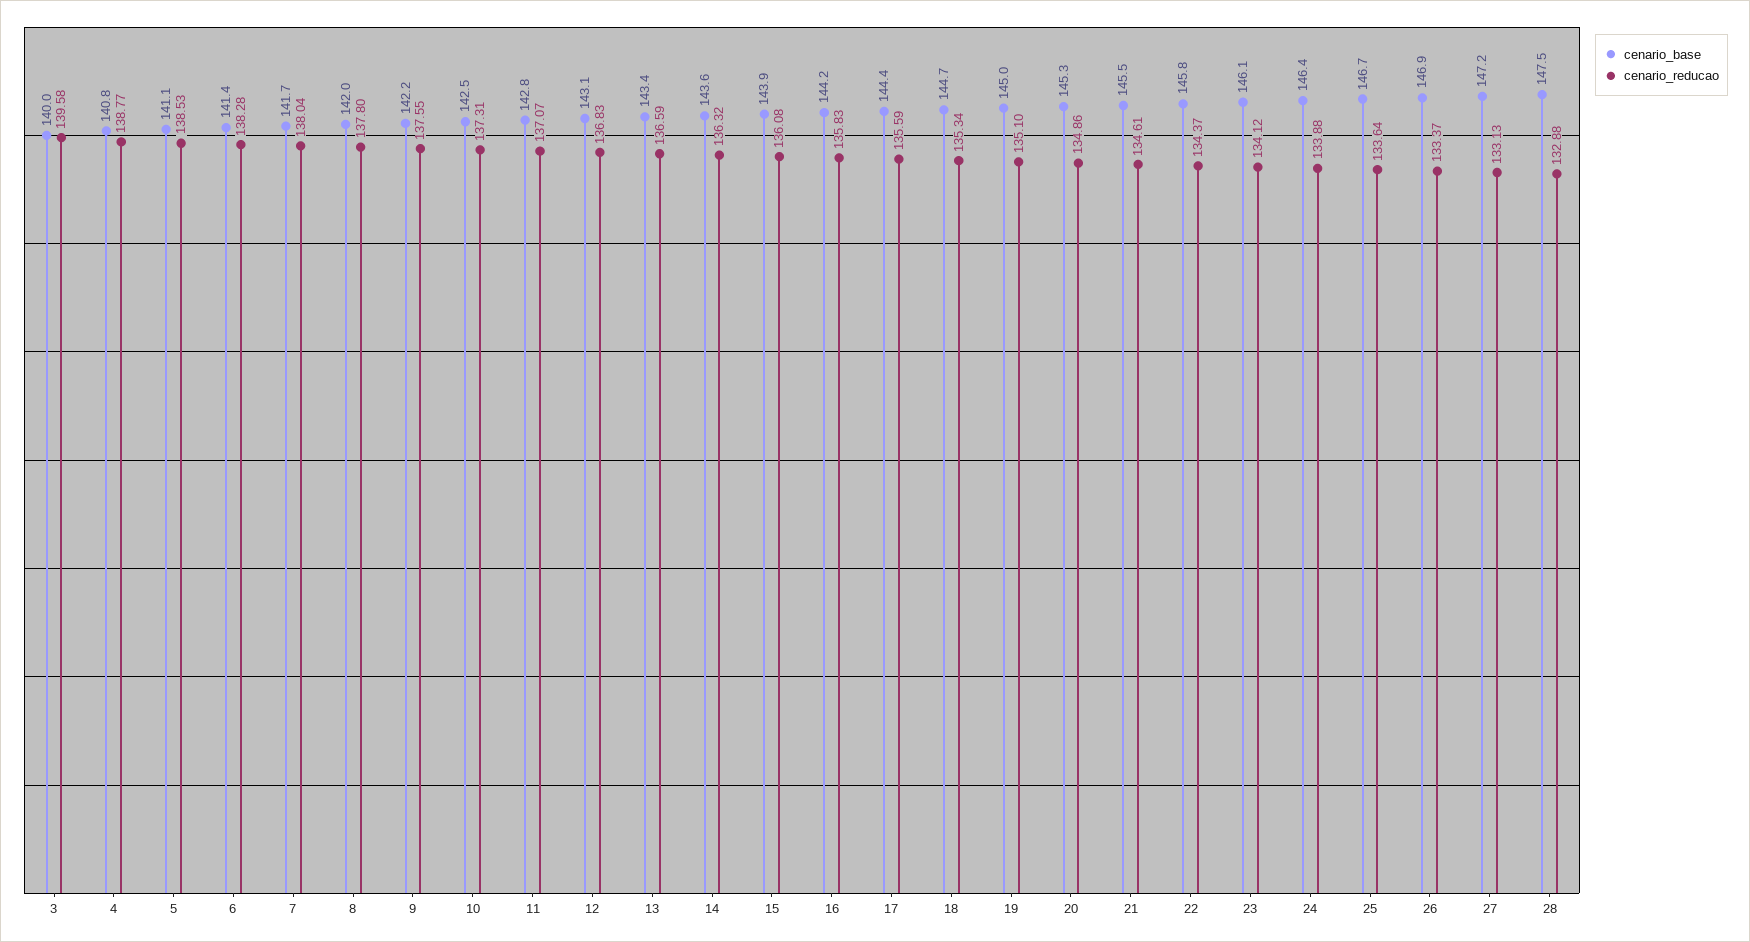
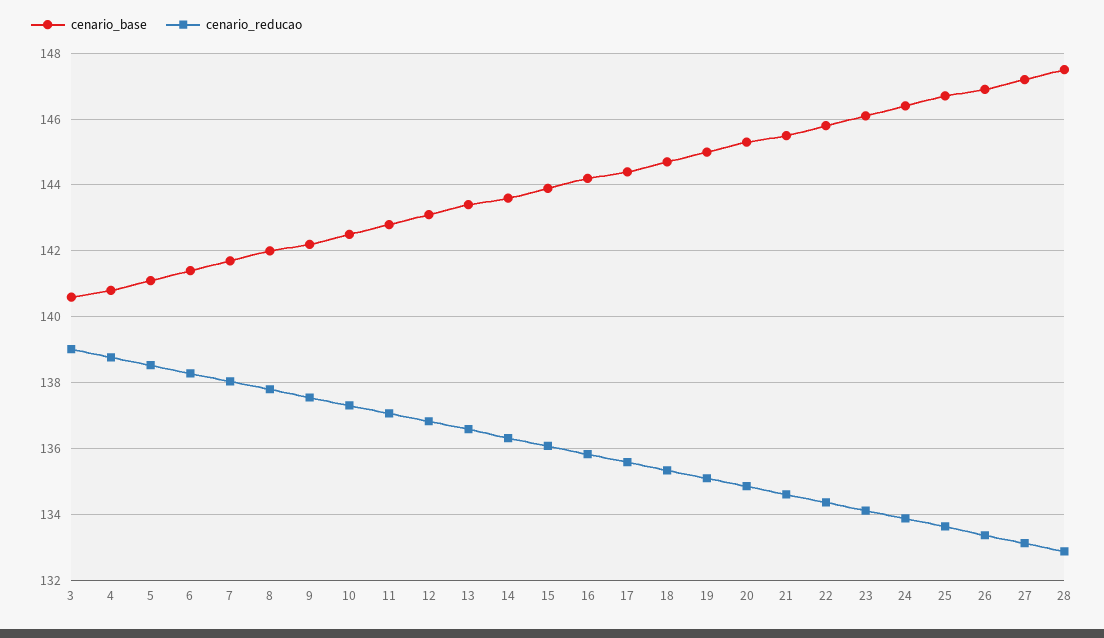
cenario_base, 3: 140 -> 140.6
cenario_reducao, 3: 139.58 -> 139

